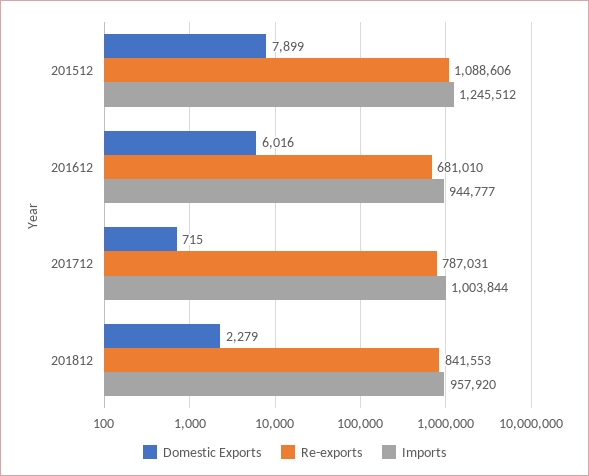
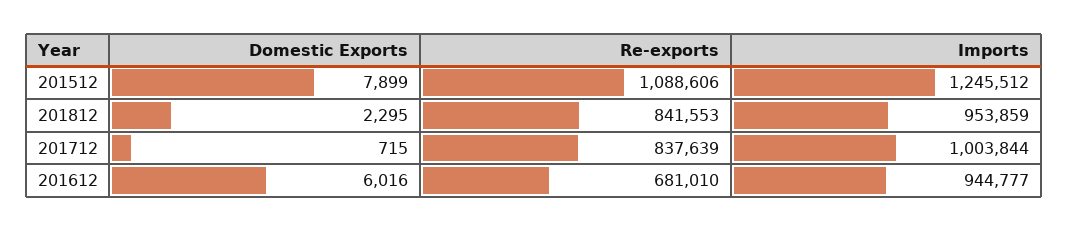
Re-exports, 201712: 787031 -> 837639
Domestic Exports, 201812: 2279 -> 2295
Imports, 201812: 957920 -> 953859

